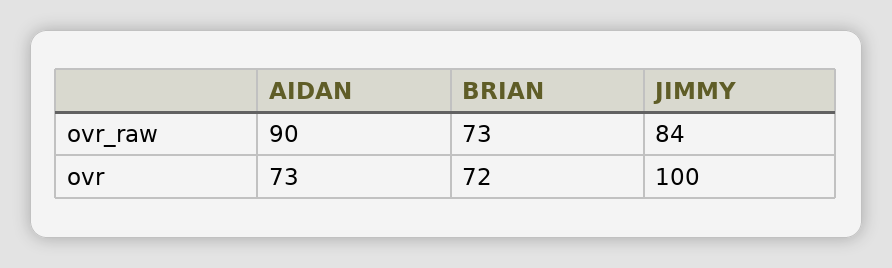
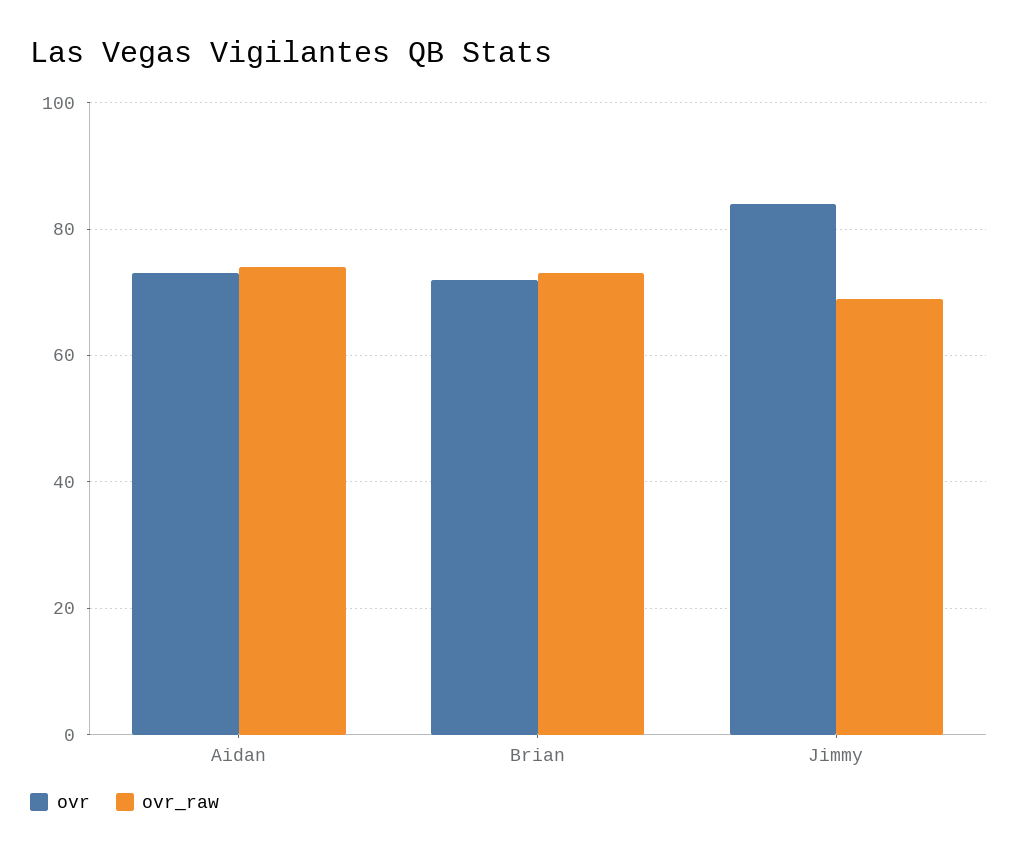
ovr_raw, AIDAN: 90 -> 75
ovr_raw, JIMMY: 84 -> 70
ovr, JIMMY: 100 -> 85

